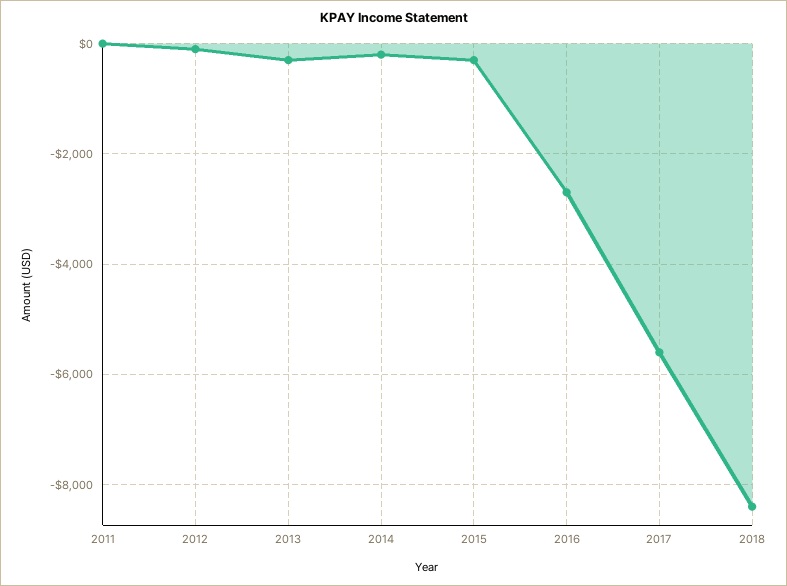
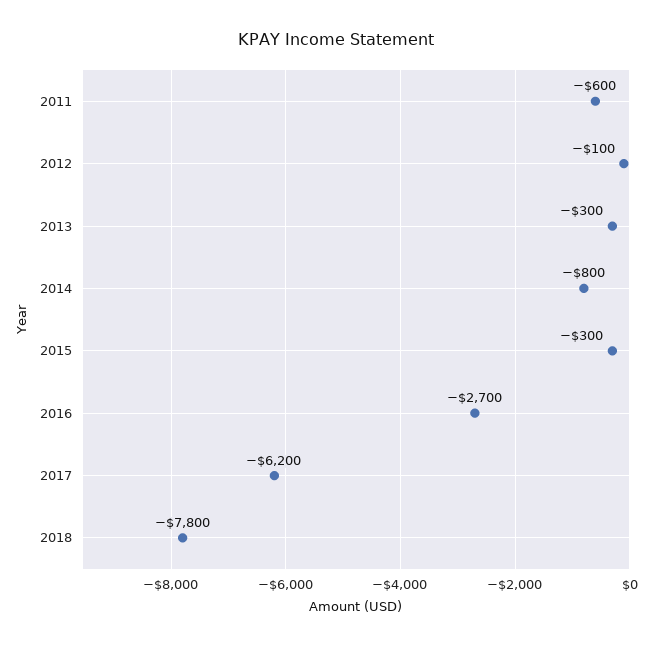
2011: 0 -> -600
2014: -200 -> -800
2017: -5600 -> -6200
2018: -8400 -> -7800

